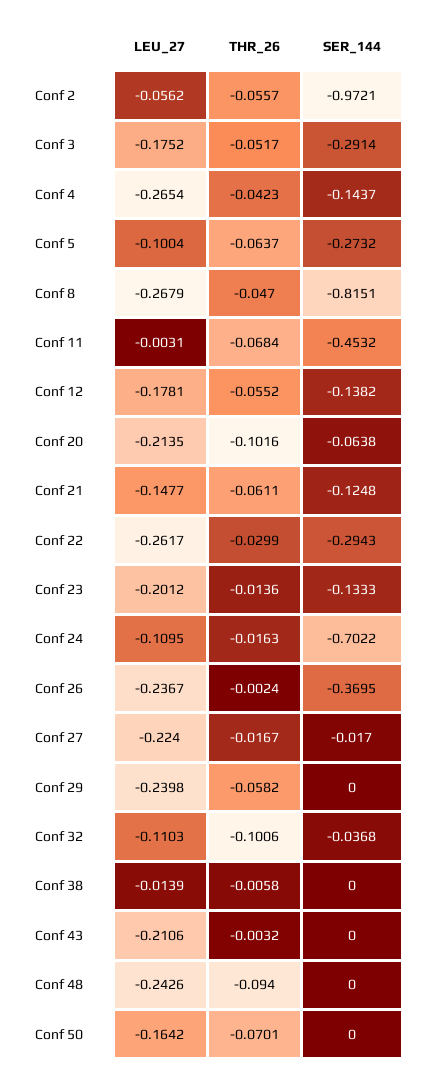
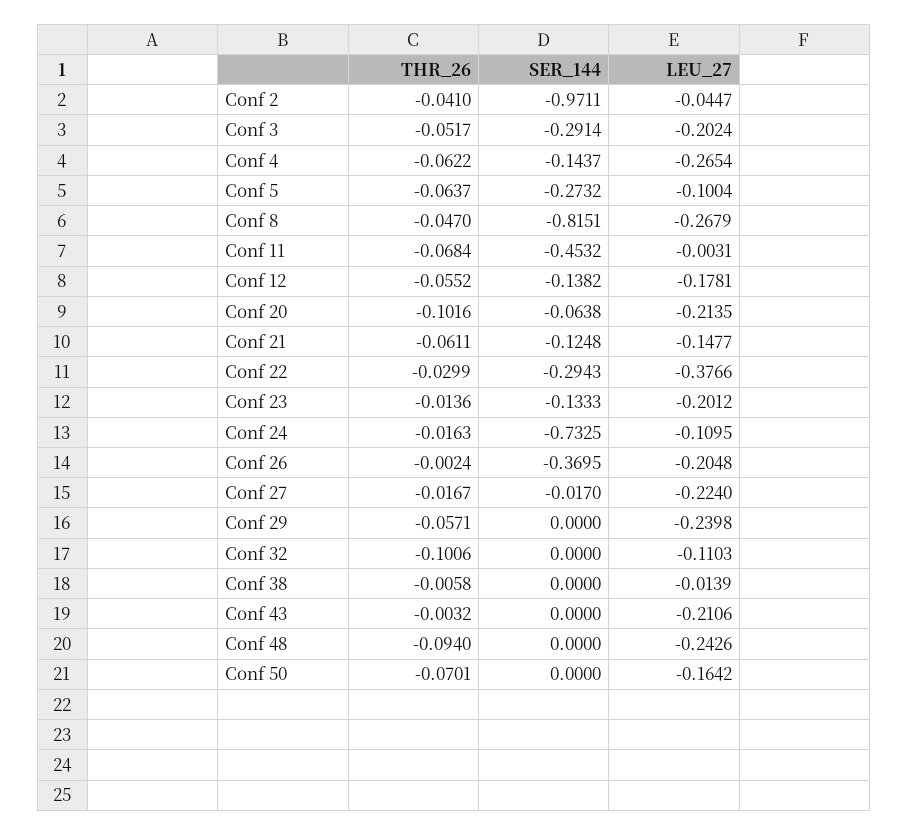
LEU_27, Conf 2: -0.0562 -> -0.0447
THR_26, Conf 2: -0.0557 -> -0.041
SER_144, Conf 2: -0.9721 -> -0.9711
LEU_27, Conf 3: -0.1752 -> -0.2024
THR_26, Conf 4: -0.0423 -> -0.0622
LEU_27, Conf 22: -0.2617 -> -0.3766
SER_144, Conf 24: -0.7022 -> -0.7325
LEU_27, Conf 26: -0.2367 -> -0.2048
THR_26, Conf 29: -0.0582 -> -0.0571
SER_144, Conf 32: -0.0368 -> 0

